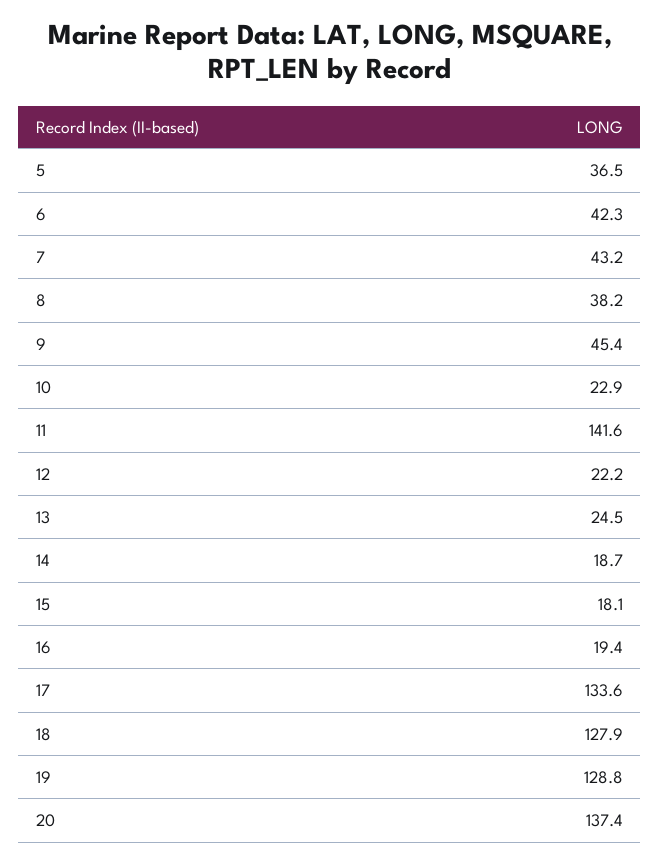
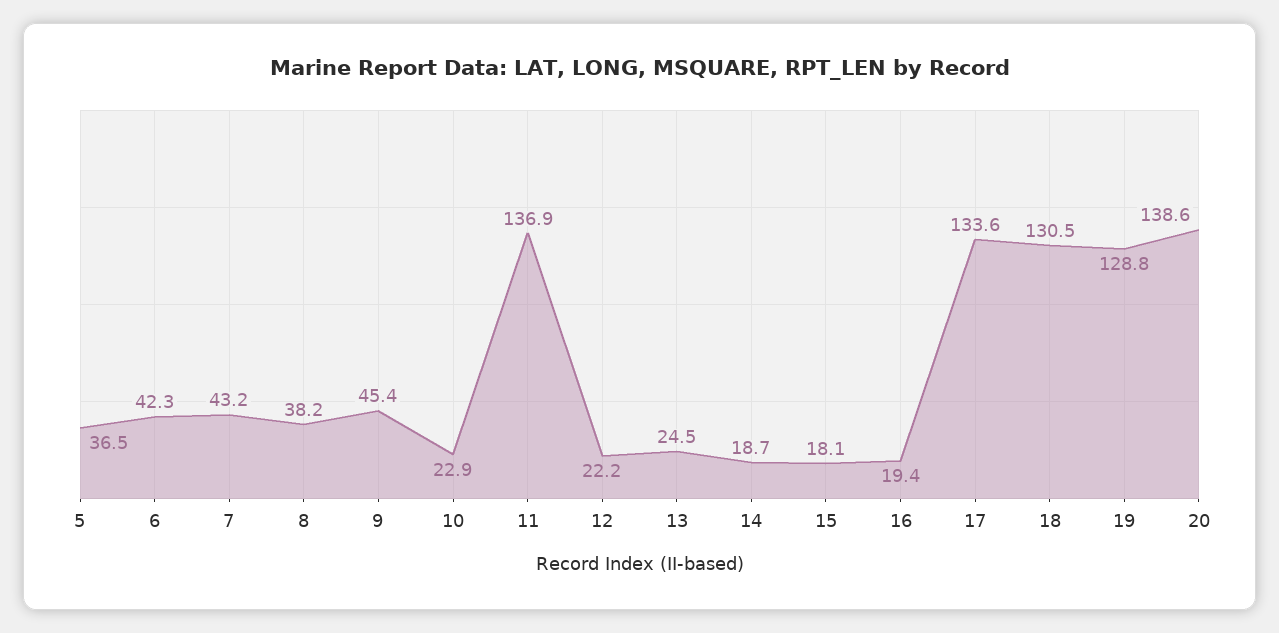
11: 141.6 -> 136.9
18: 127.9 -> 130.5
20: 137.4 -> 138.6

